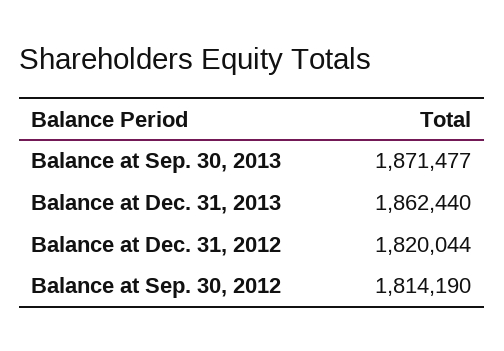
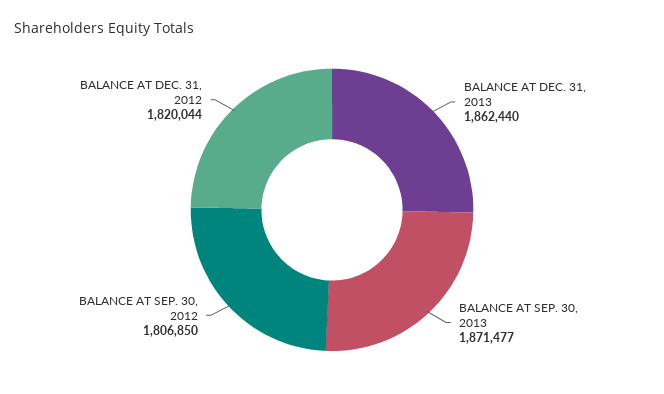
Balance at Sep. 30, 2012: 1814190 -> 1806850

